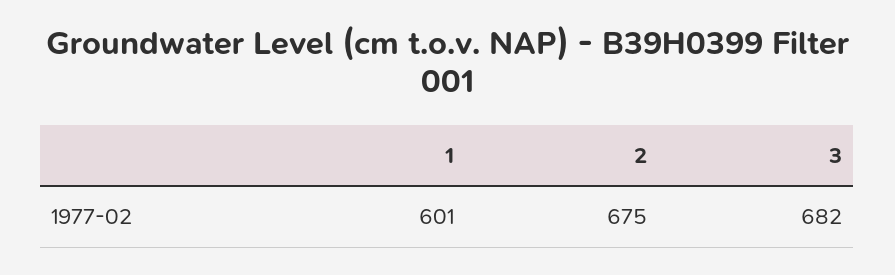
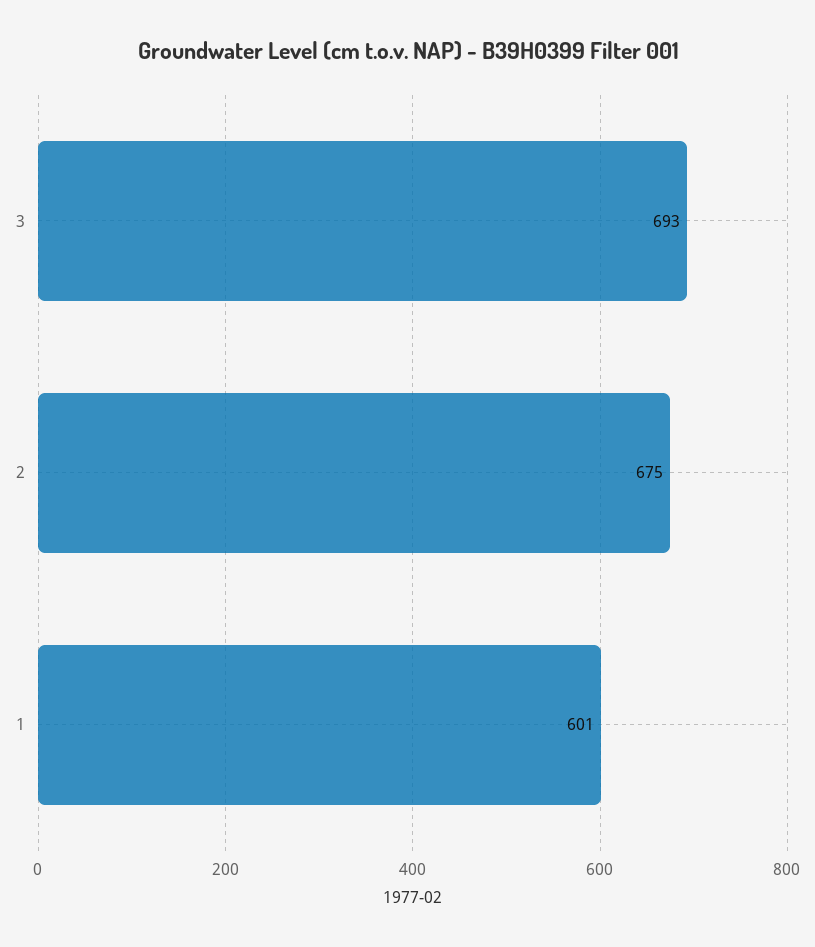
3: 682 -> 693

